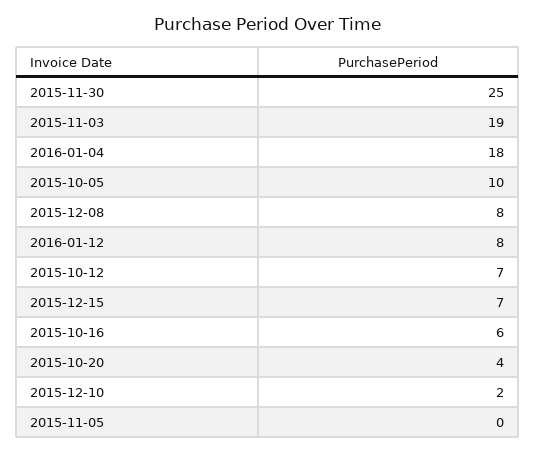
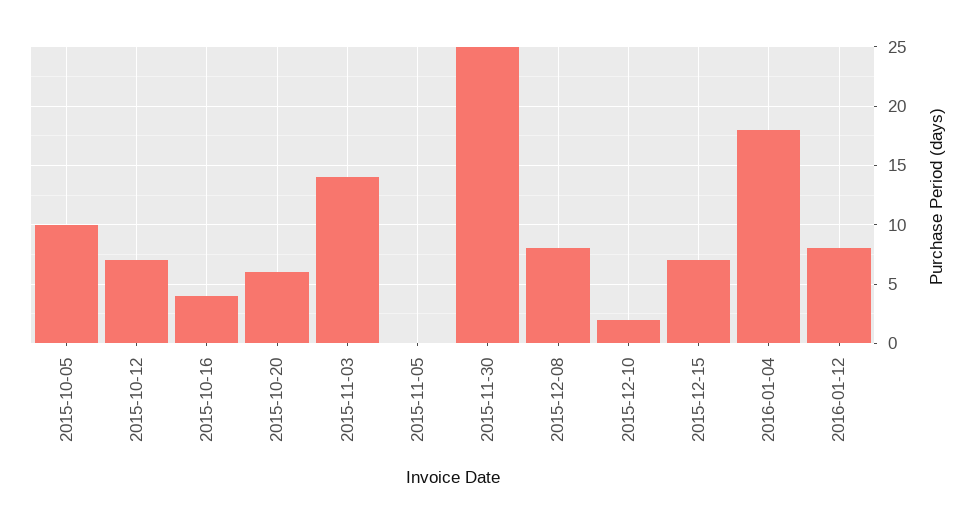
2015-11-03: 19 -> 14
2015-10-16: 6 -> 4
2015-10-20: 4 -> 6

